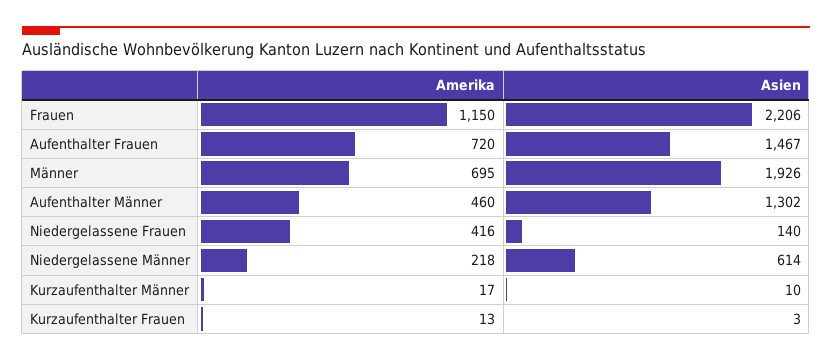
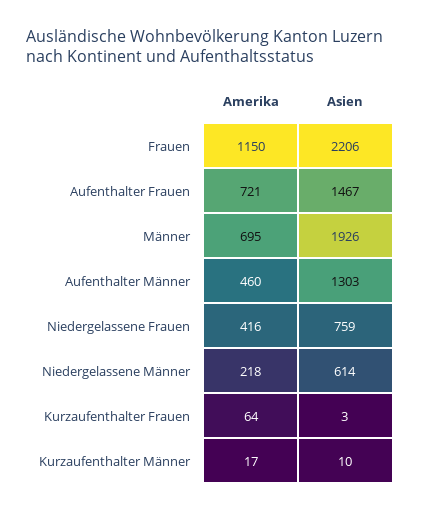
Amerika, Aufenthalter Frauen: 720 -> 721
Asien, Aufenthalter Männer: 1302 -> 1303
Asien, Niedergelassene Frauen: 140 -> 759
Amerika, Kurzaufenthalter Frauen: 13 -> 64

